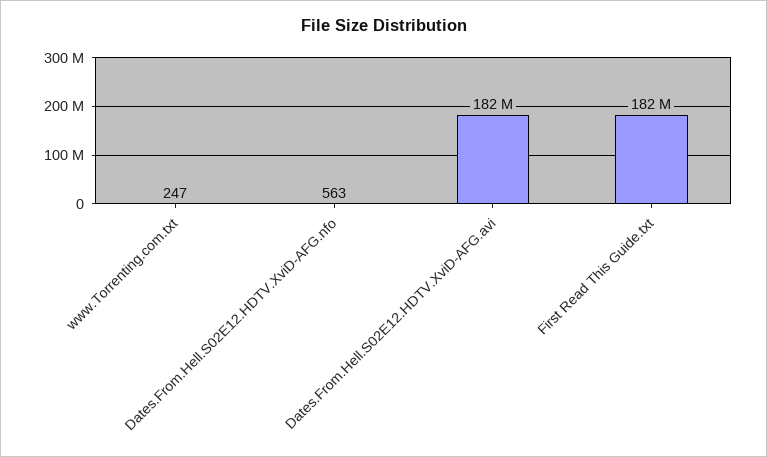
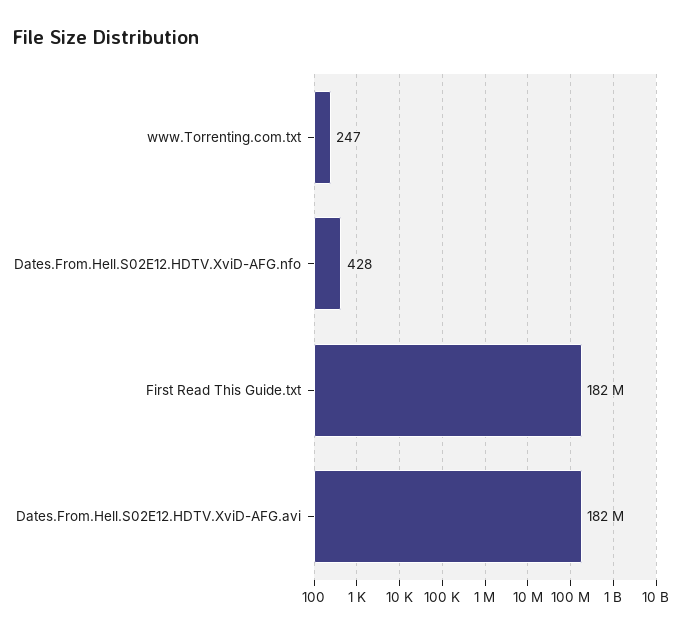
Dates.From.Hell.S02E12.HDTV.XviD-AFG.nfo: 563 -> 428

